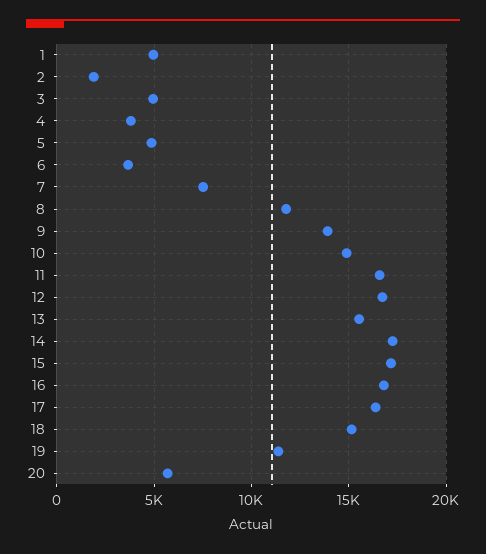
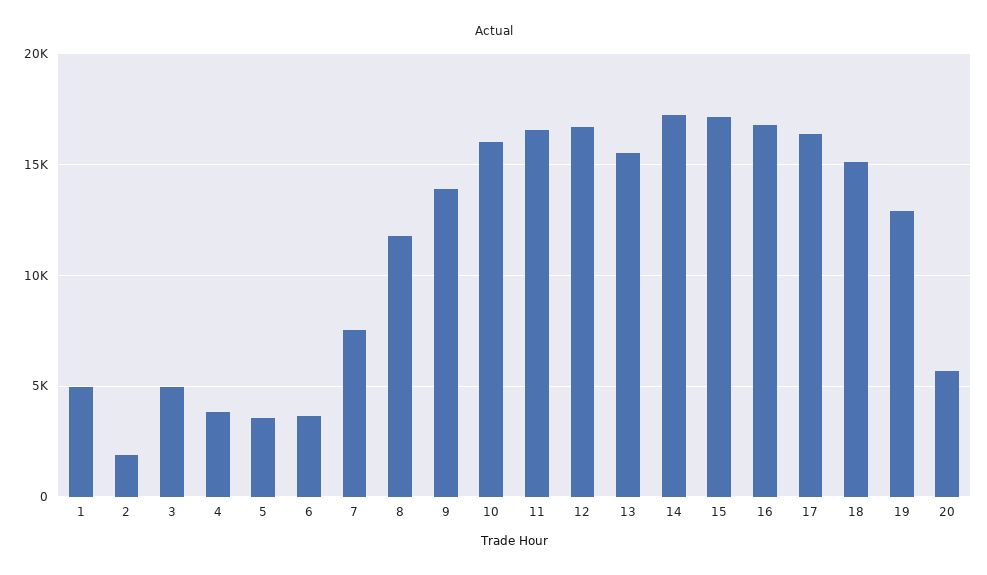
5: 5000 -> 3500
10: 15000 -> 16000
19: 11500 -> 13000

